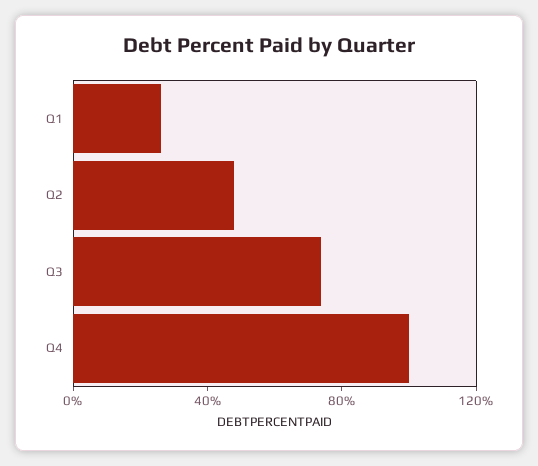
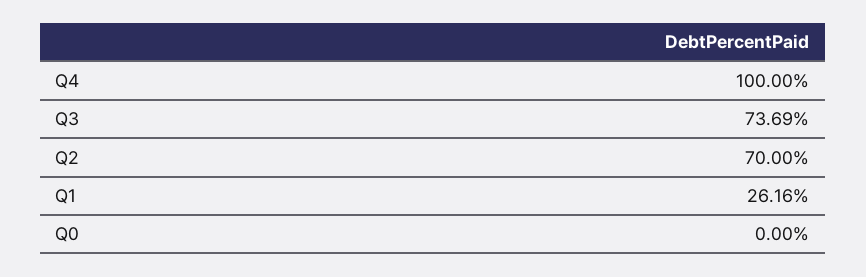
Q2: 50 -> 70
Q0: none -> 0

